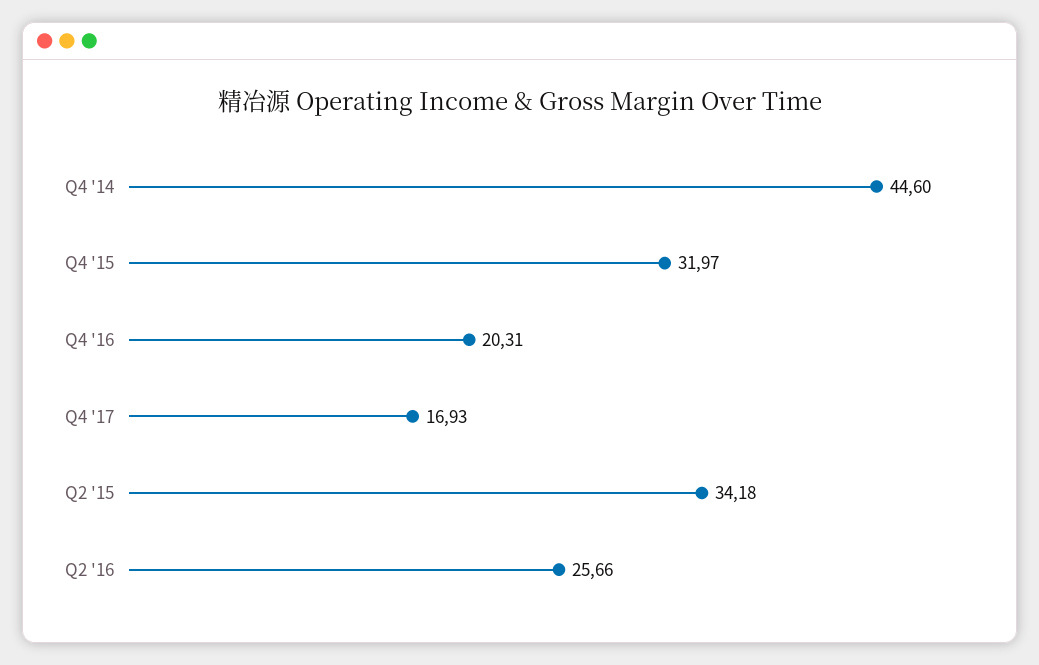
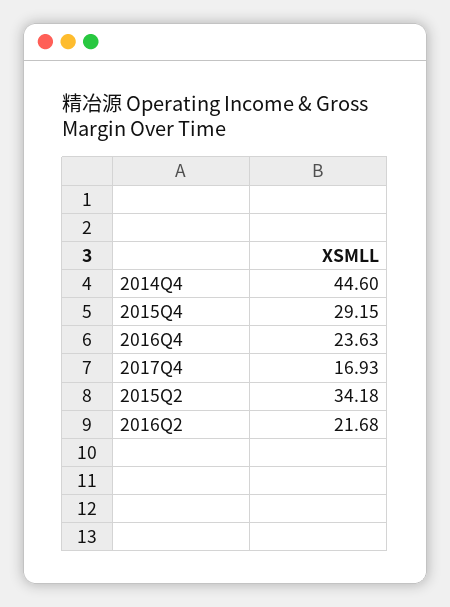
Q4 '15: 31.97 -> 29.15
Q4 '16: 20.31 -> 23.63
Q2 '16: 25.66 -> 21.68

